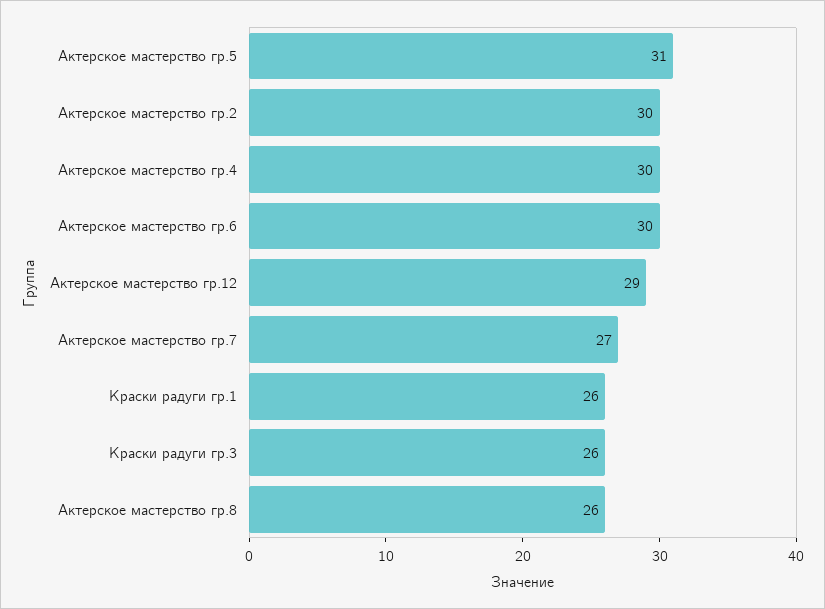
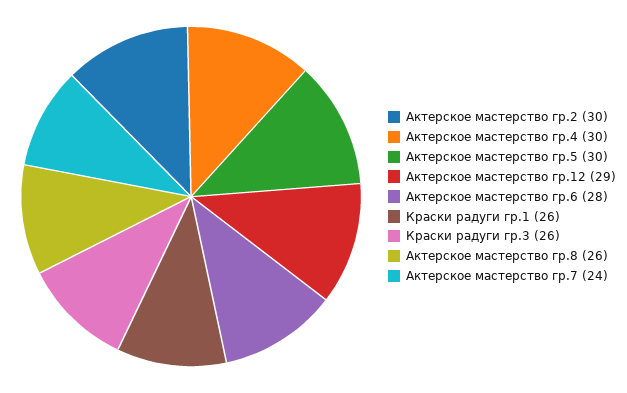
Актерское мастерство гр.5: 31 -> 30
Актерское мастерство гр.6: 30 -> 28
Актерское мастерство гр.7: 27 -> 24

